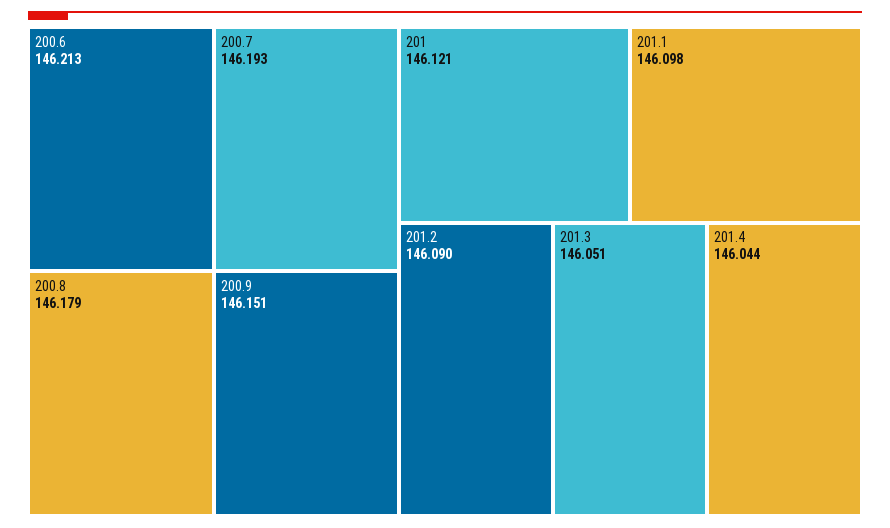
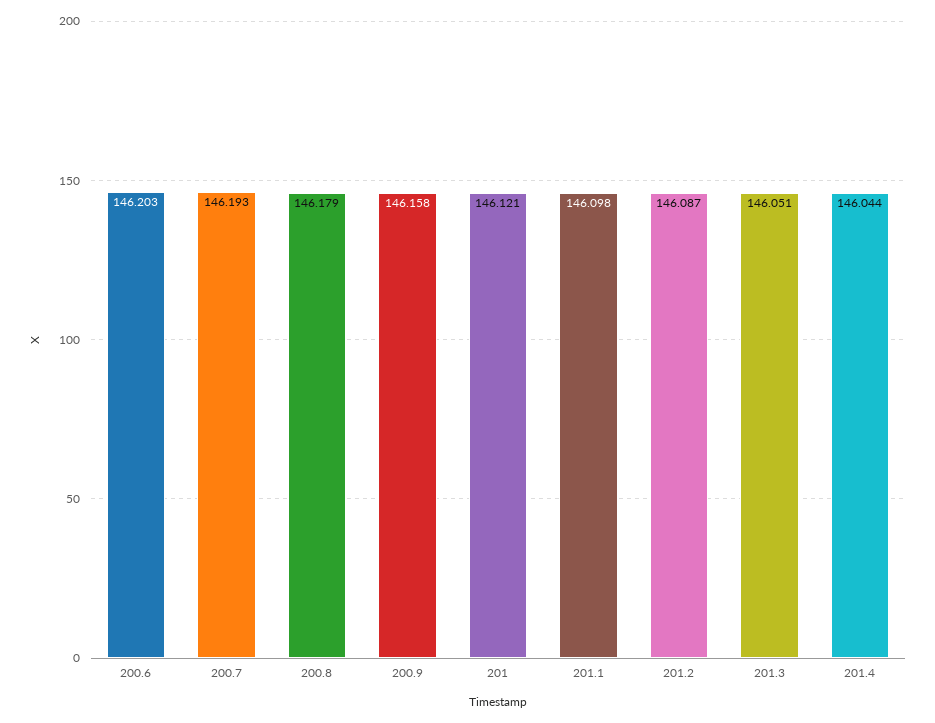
200.6: 146.213 -> 146.203
200.9: 146.151 -> 146.158
201.2: 146.09 -> 146.087

